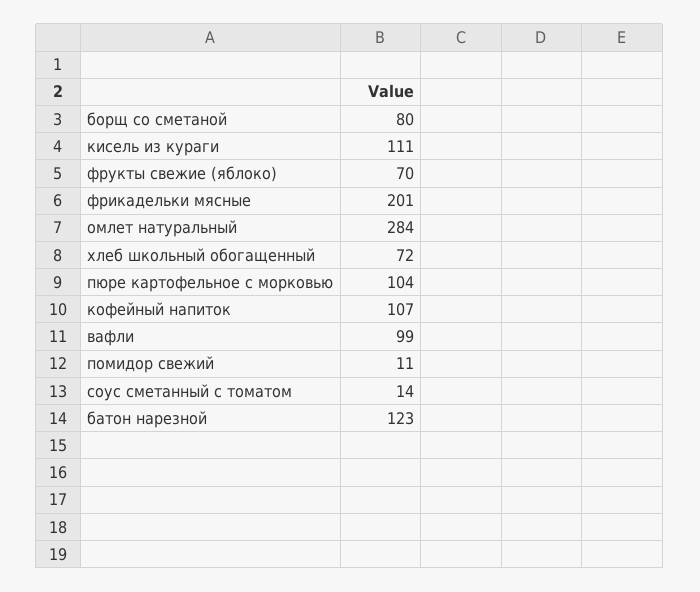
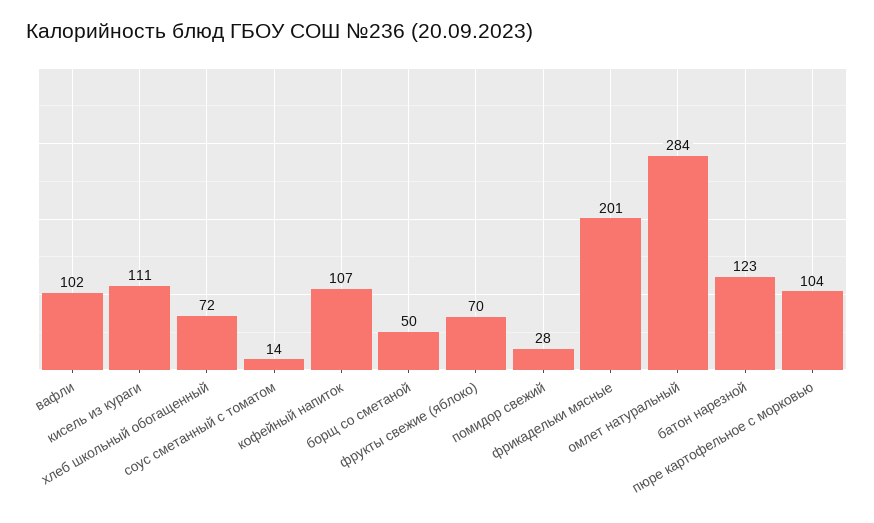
борщ со сметаной: 80 -> 50
вафли: 99 -> 102
помидор свежий: 11 -> 28

